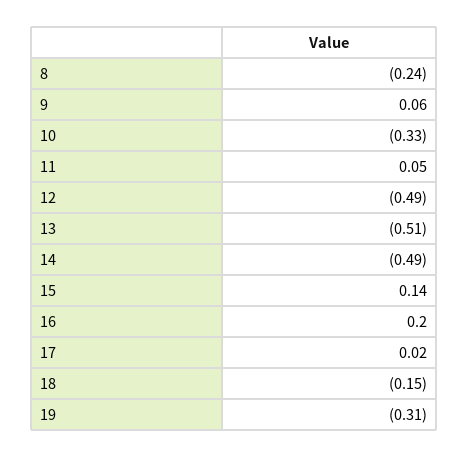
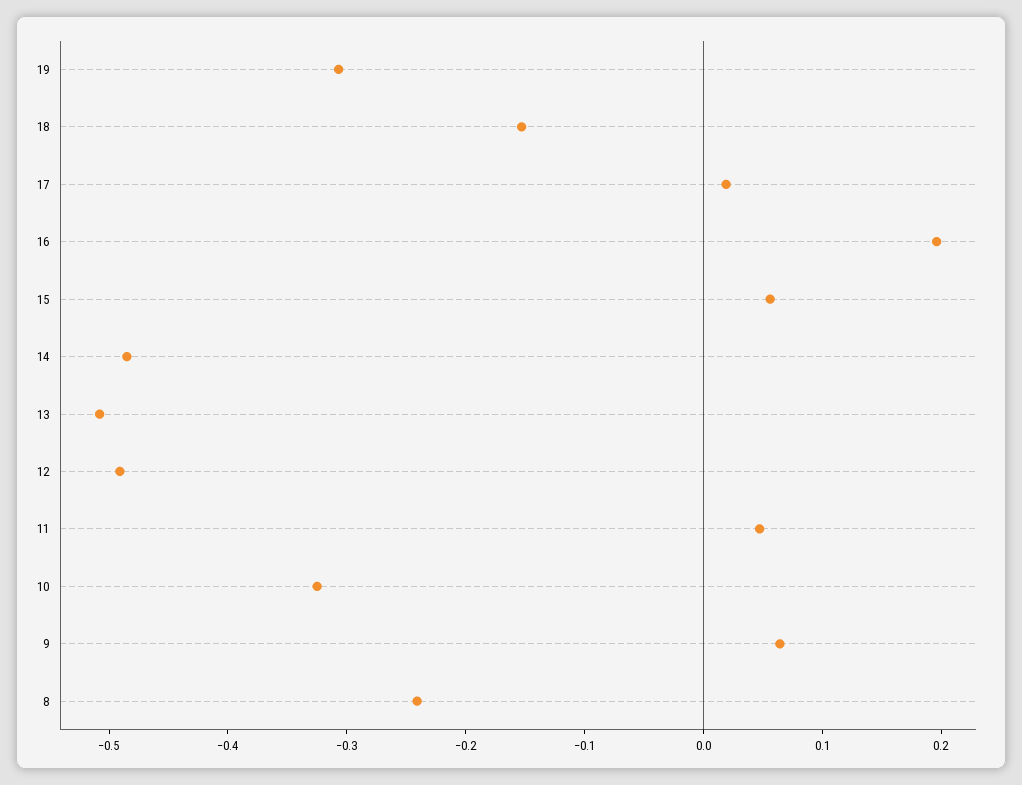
15: 0.14 -> 0.06

